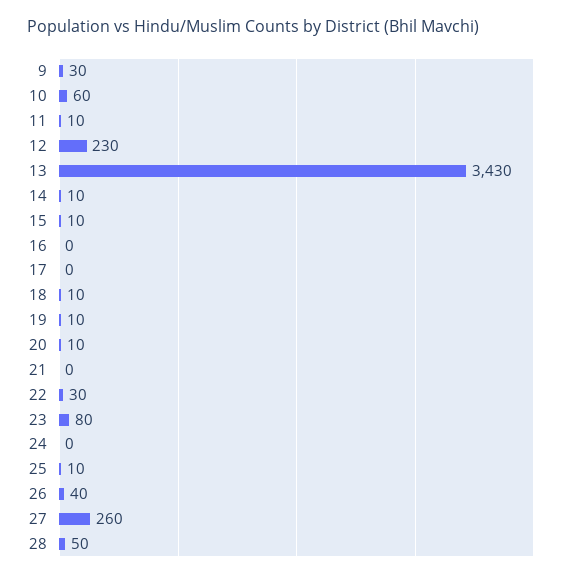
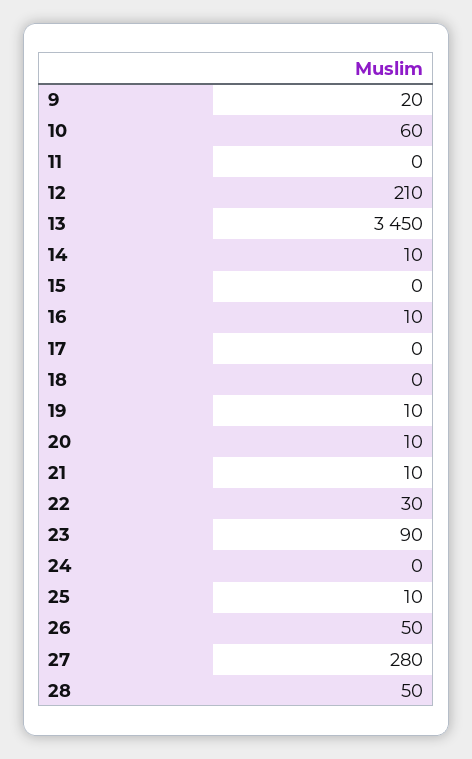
9: 30 -> 20
11: 10 -> 0
12: 230 -> 210
13: 3430 -> 3450
15: 10 -> 0
16: 0 -> 10
18: 10 -> 0
21: 0 -> 10
23: 80 -> 90
26: 40 -> 50
27: 260 -> 280

